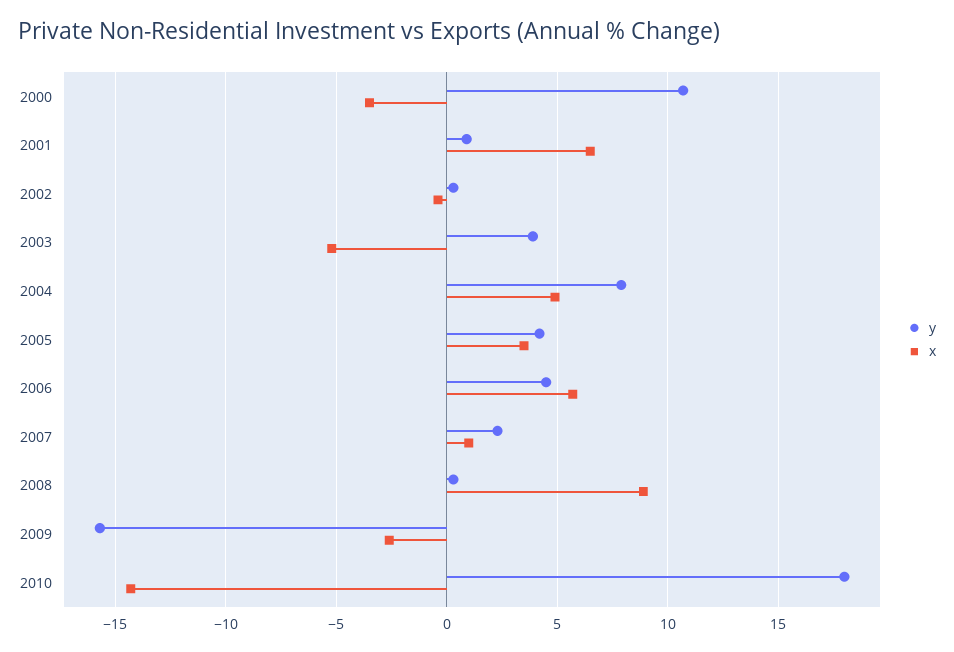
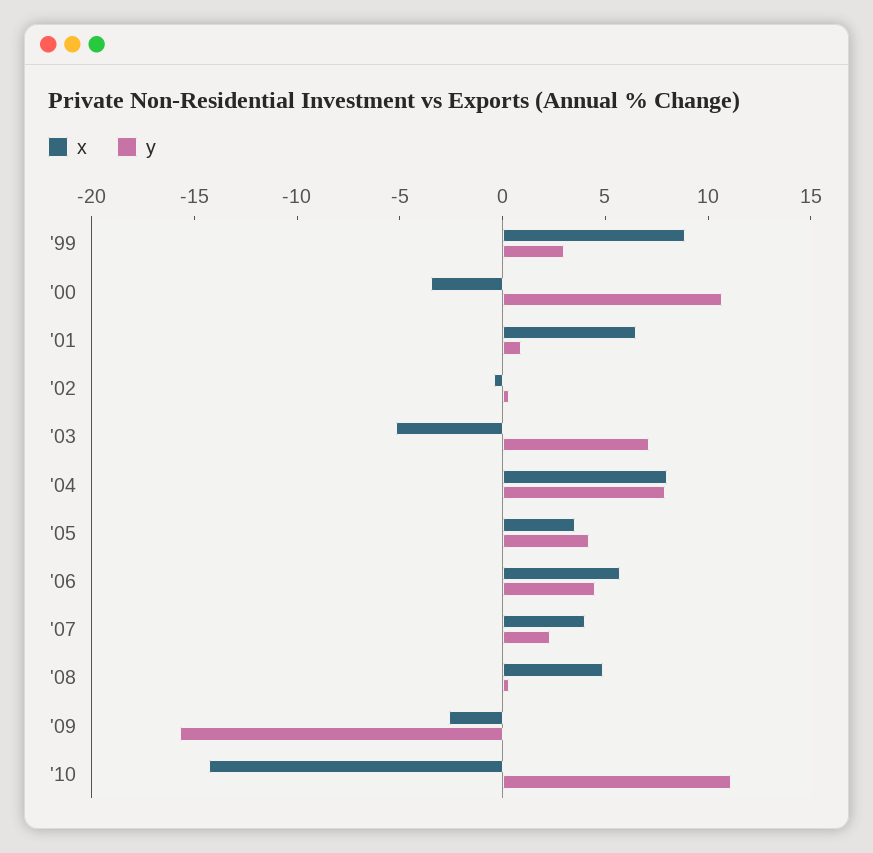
y, 2003: 4 -> 7
x, 2004: 5 -> 8
x, 2007: 1 -> 4
x, 2008: 9 -> 5
y, 2010: 18 -> 11
x, '99: none -> 9
y, '99: none -> 3

